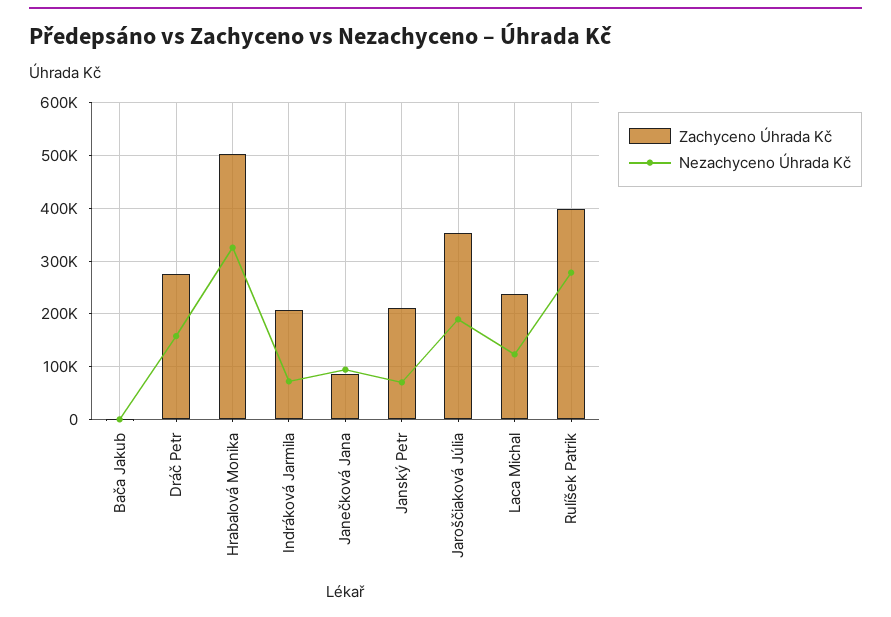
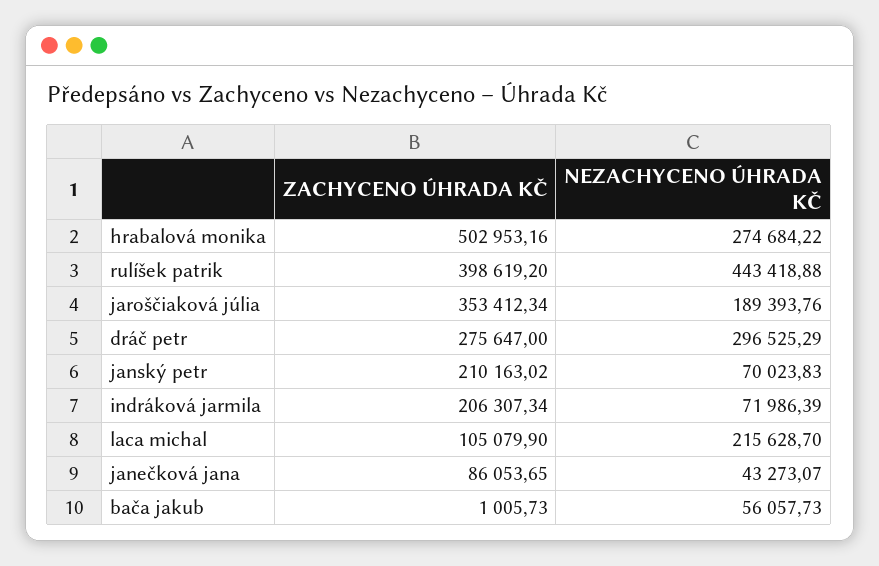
Nezachyceno Úhrada Kč, Bača Jakub: 0 -> 56057.73
Nezachyceno Úhrada Kč, Dráč Petr: 160000 -> 296525.29
Nezachyceno Úhrada Kč, Hrabalová Monika: 320000 -> 274684.22
Nezachyceno Úhrada Kč, Janečková Jana: 100000 -> 43273.07
Zachyceno Úhrada Kč, Laca Michal: 240000 -> 105079.9
Nezachyceno Úhrada Kč, Laca Michal: 120000 -> 215628.7
Nezachyceno Úhrada Kč, Rulíšek Patrik: 280000 -> 443418.88

